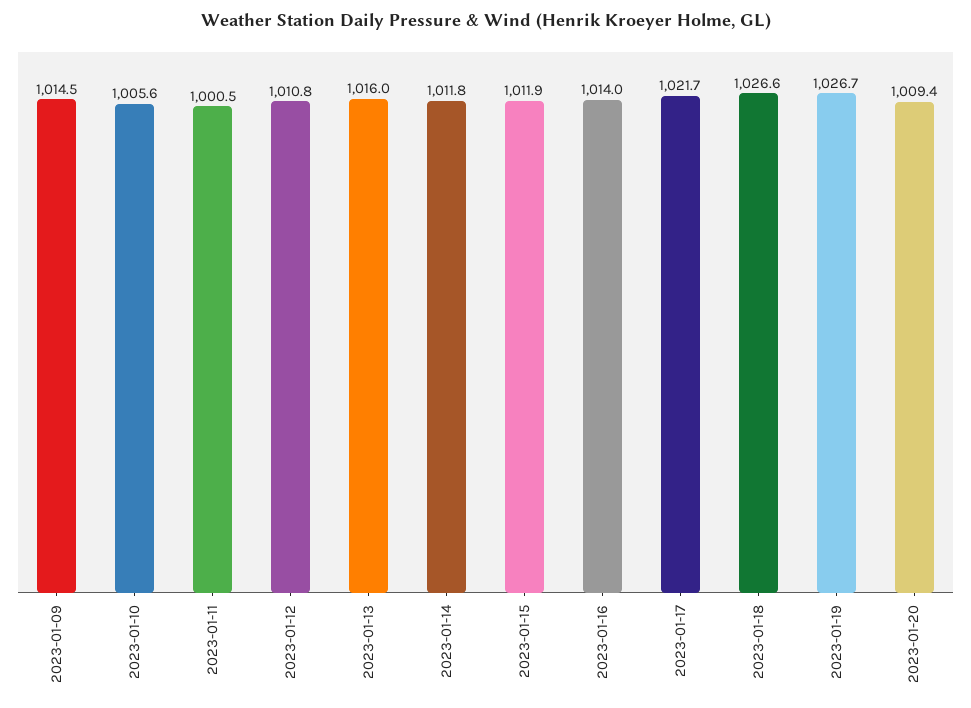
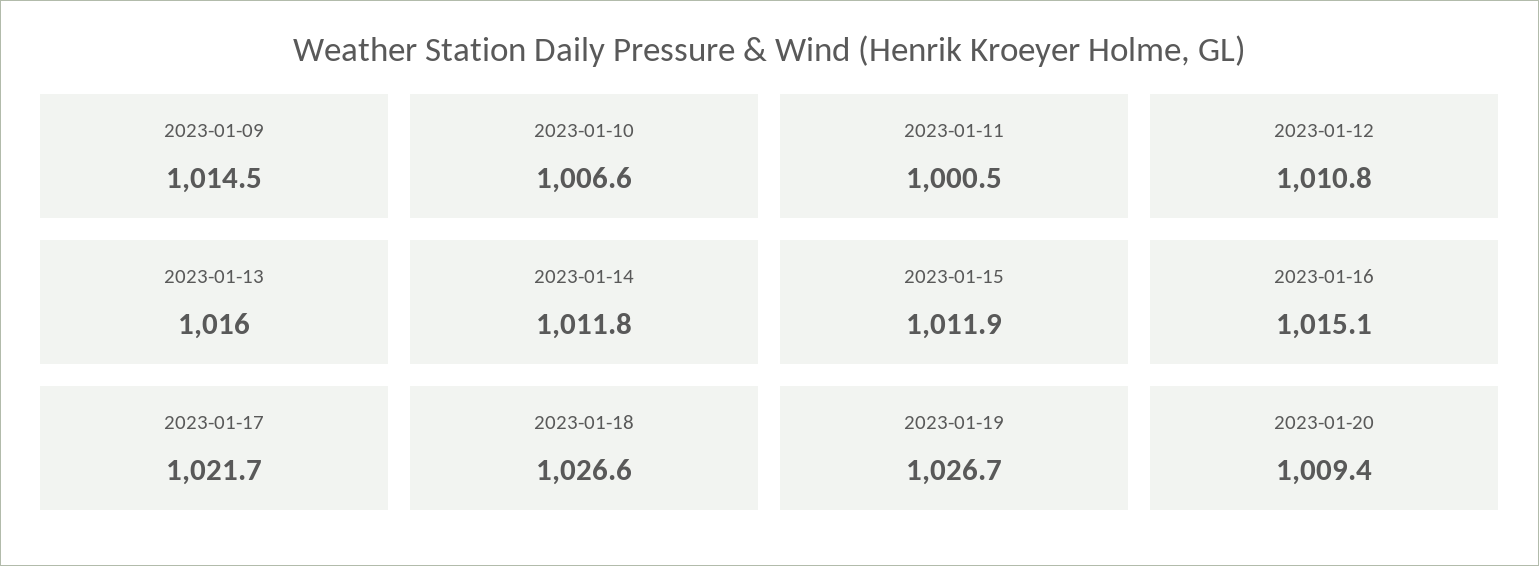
2023-01-10: 1005.6 -> 1006.6
2023-01-16: 1014 -> 1015.1

